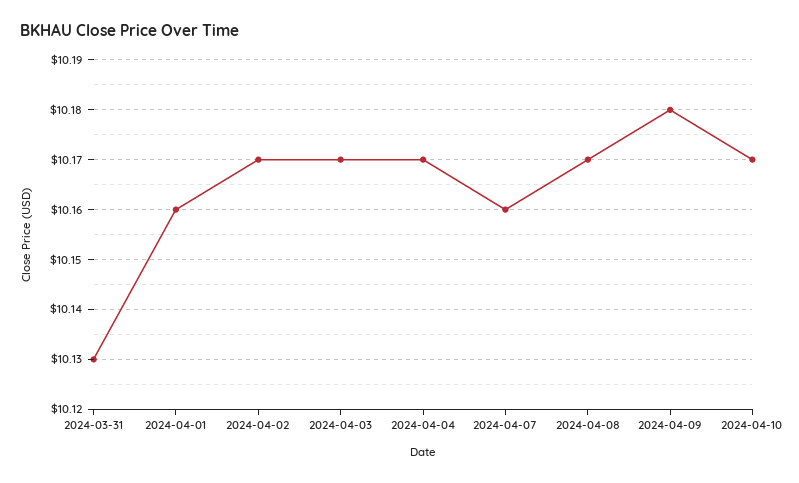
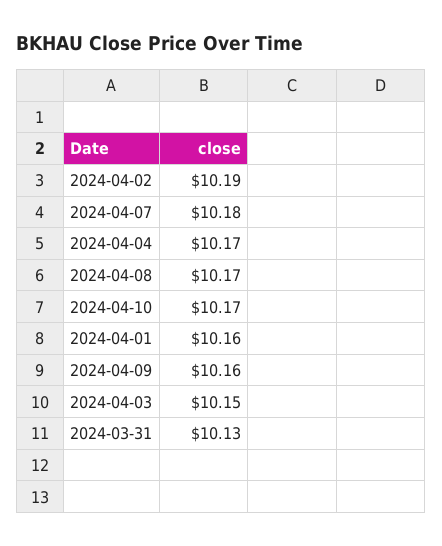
2024-04-02: 10.17 -> 10.19
2024-04-03: 10.17 -> 10.15
2024-04-07: 10.16 -> 10.18
2024-04-09: 10.18 -> 10.16

